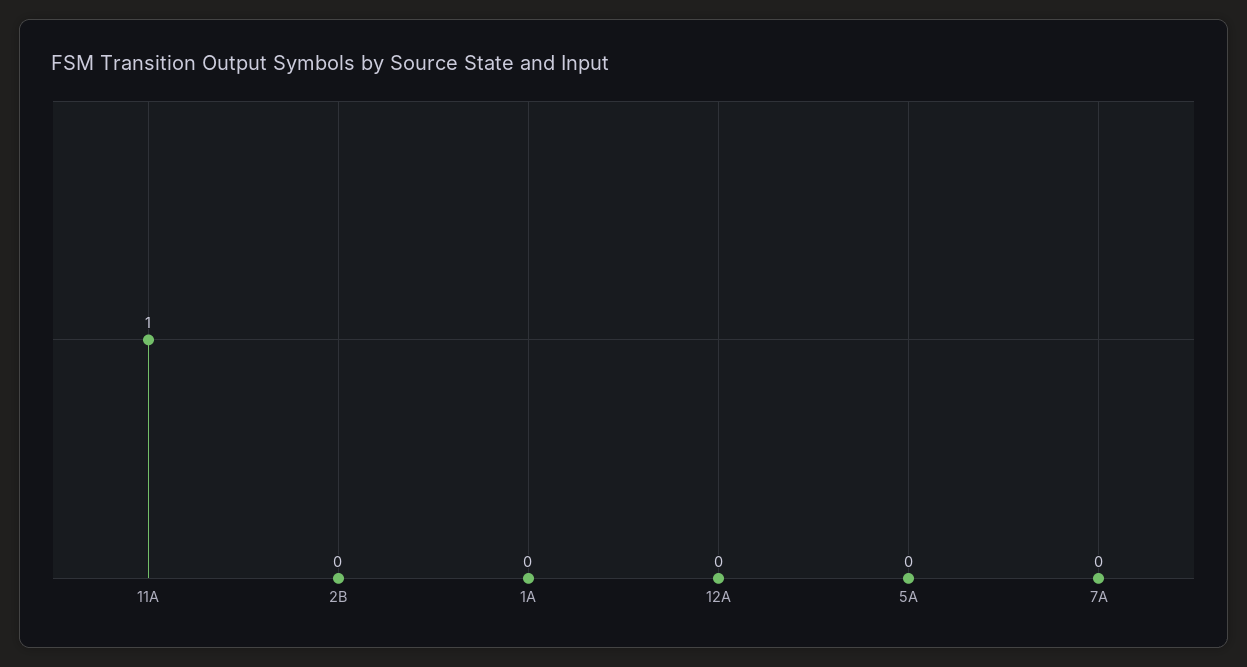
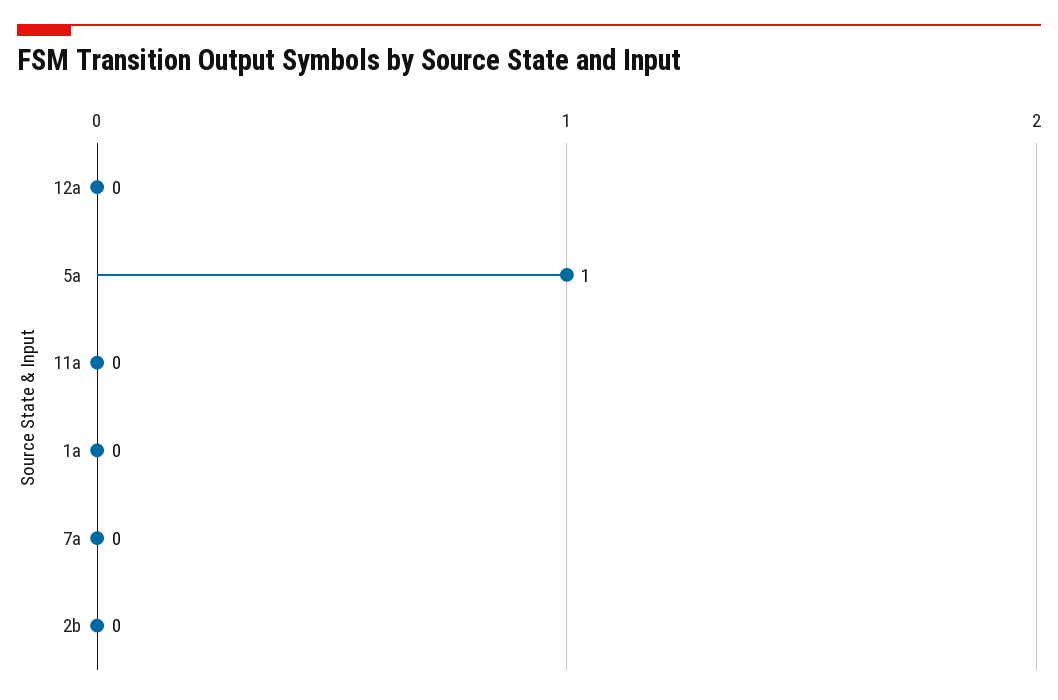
11A: 1 -> 0
5A: 0 -> 1

